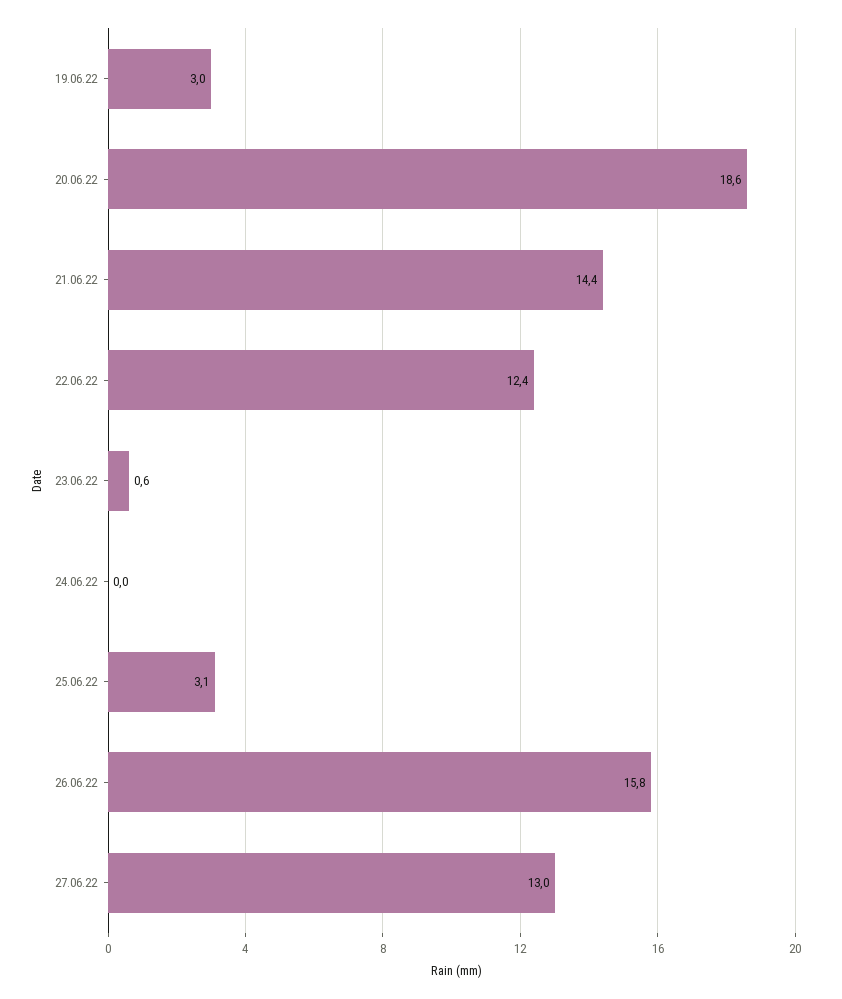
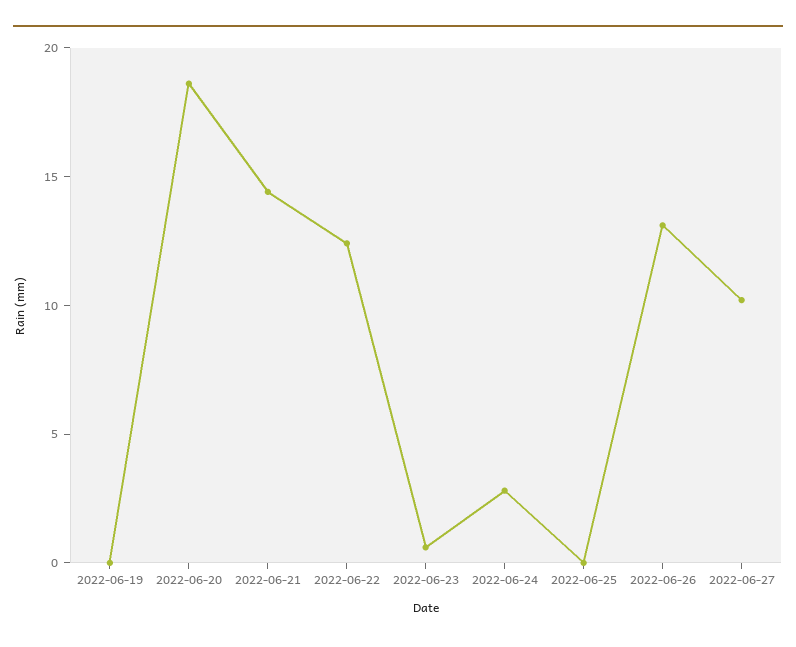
19.06.22: 3 -> 0
24.06.22: 0 -> 3
25.06.22: 3.1 -> 0
26.06.22: 15.8 -> 13
27.06.22: 13 -> 10

